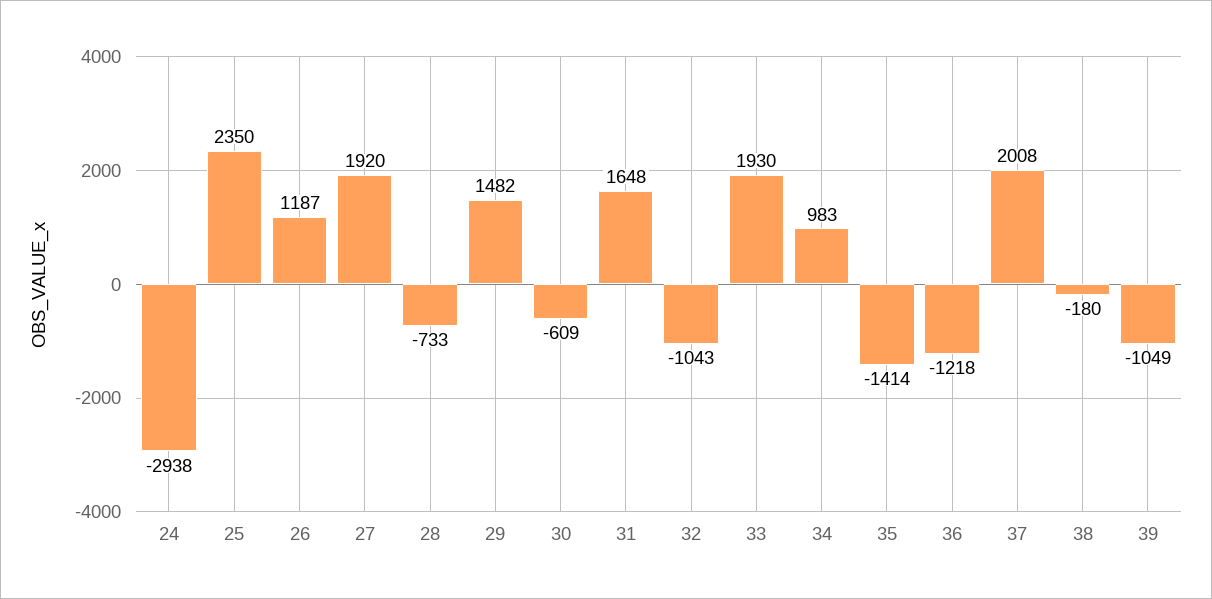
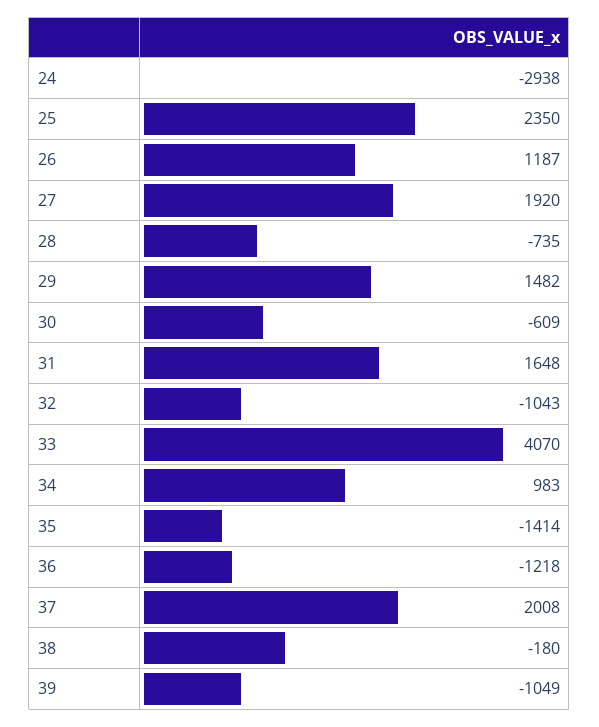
28: -733 -> -735
33: 1930 -> 4070

